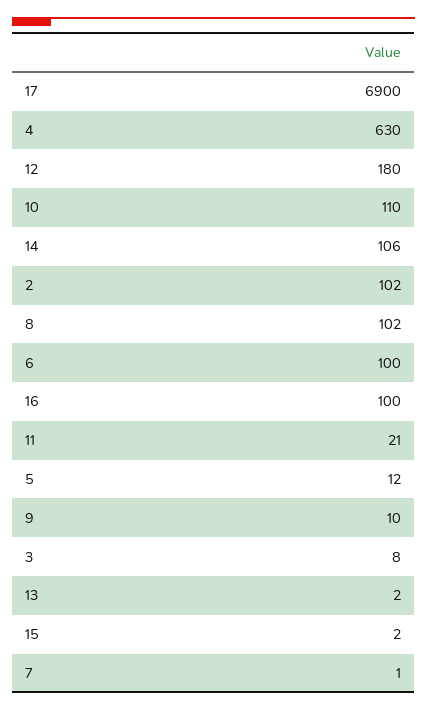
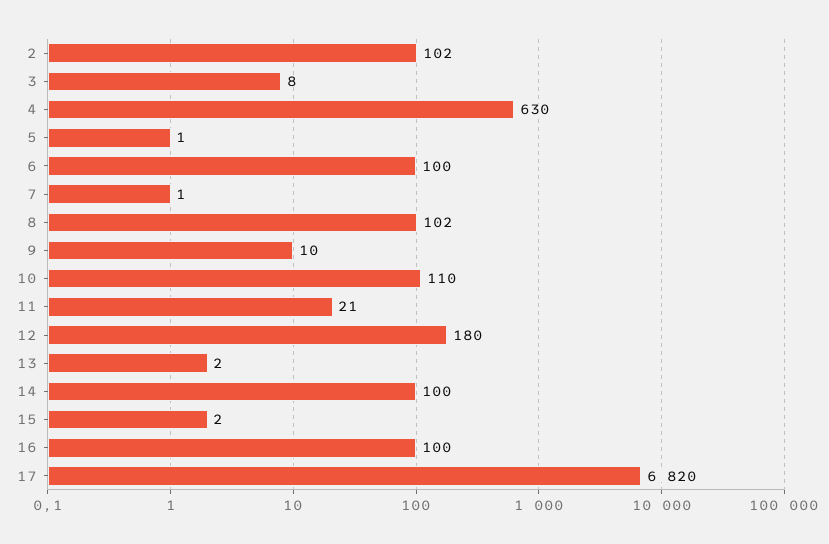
17: 6900 -> 6820
14: 106 -> 100
5: 12 -> 1

